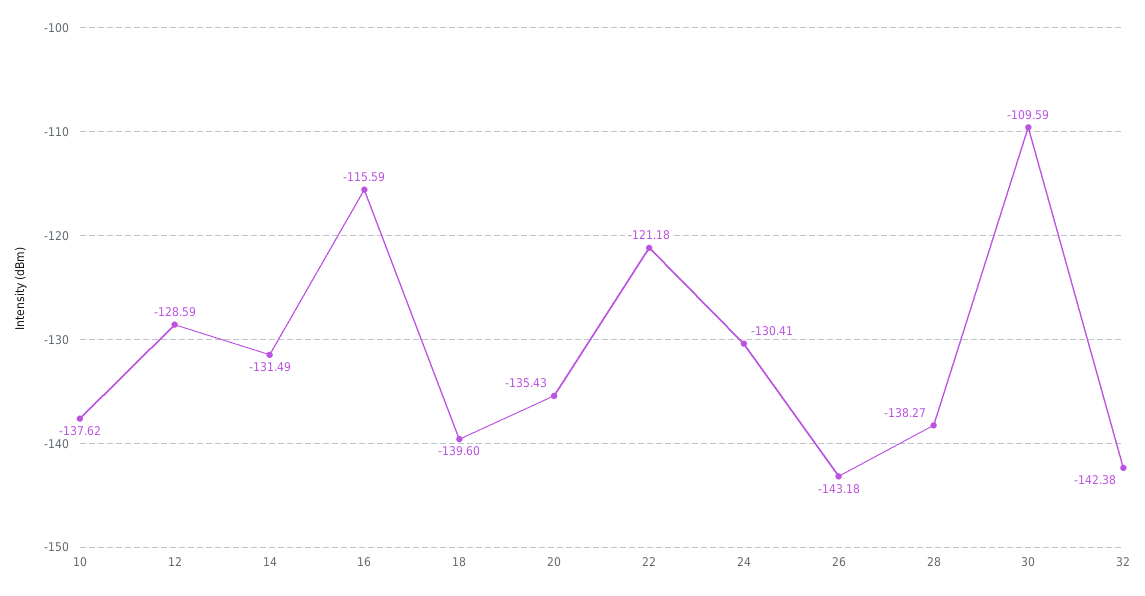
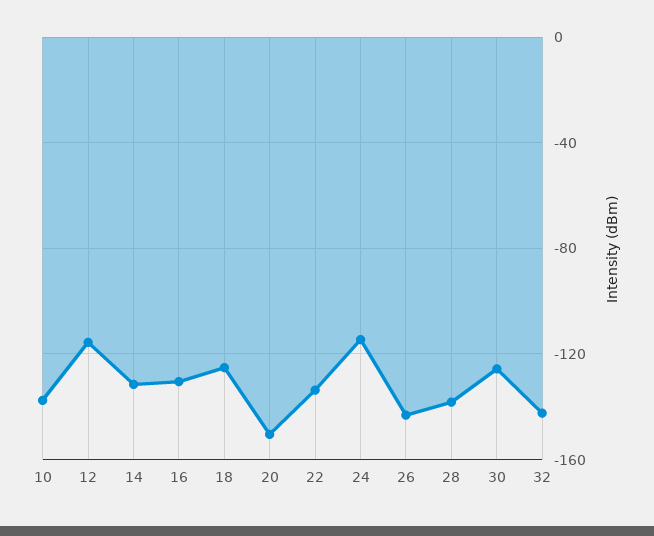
12: -128.59 -> -115
16: -115.59 -> -130
18: -139.6 -> -125
20: -135.43 -> -150
22: -121.18 -> -135
24: -130.41 -> -115
30: -109.59 -> -125

